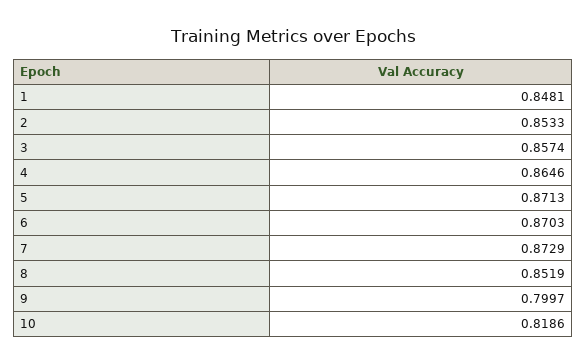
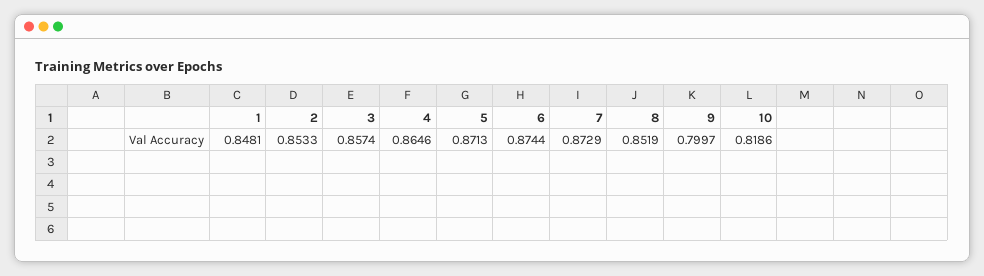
6: 0.8703 -> 0.8744

